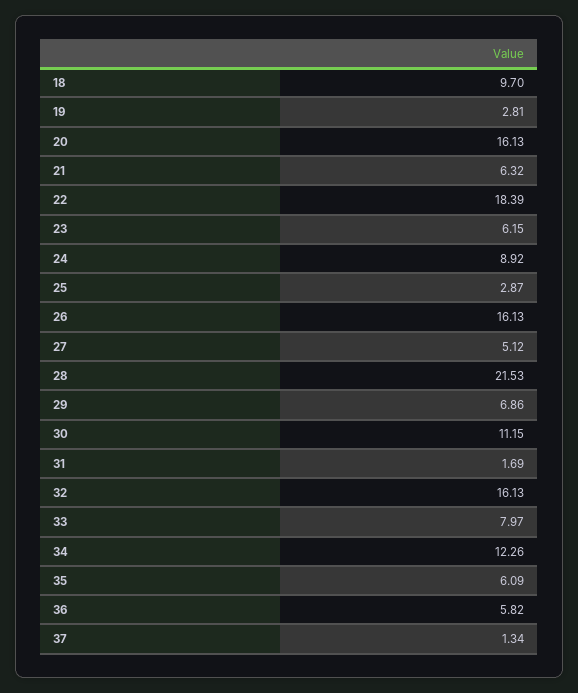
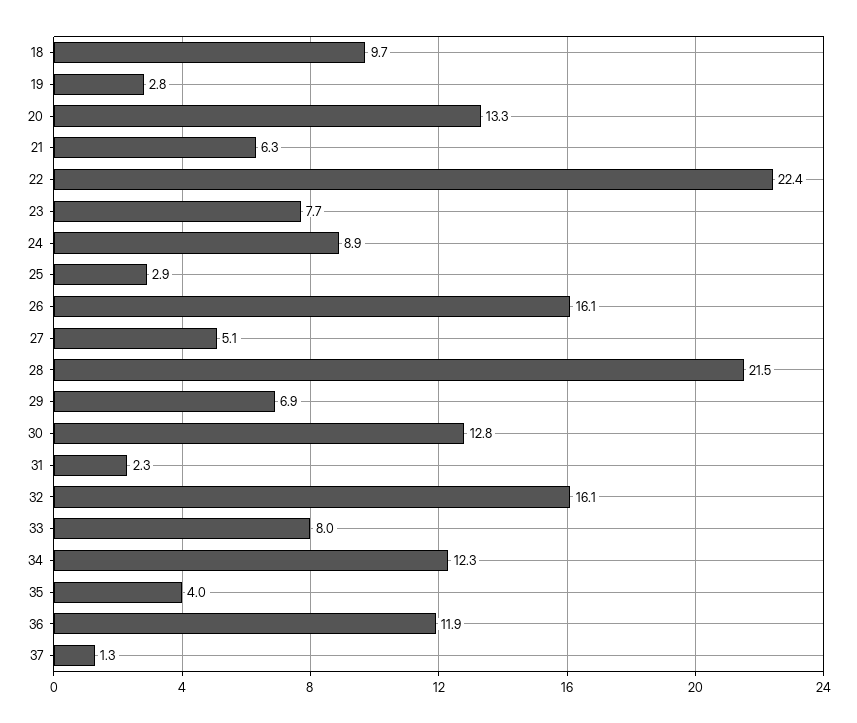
20: 16.13 -> 13.3
22: 18.39 -> 22.4
23: 6.15 -> 7.7
30: 11.15 -> 12.8
31: 1.69 -> 2.3
35: 6.09 -> 4
36: 5.82 -> 11.9

